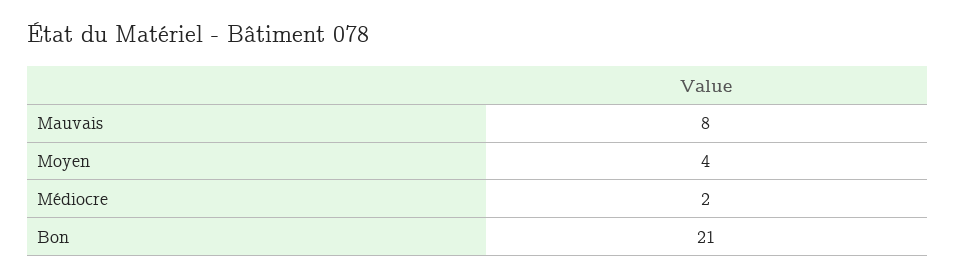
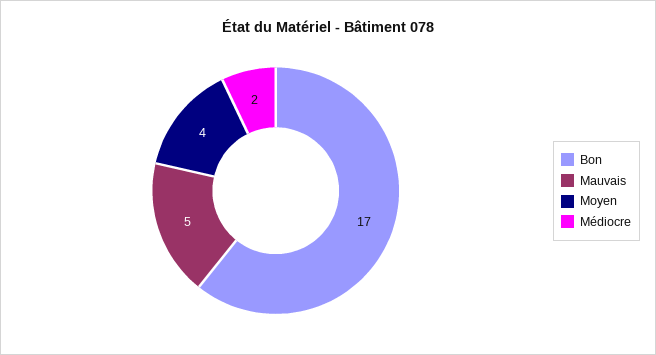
Mauvais: 8 -> 5
Bon: 21 -> 17

